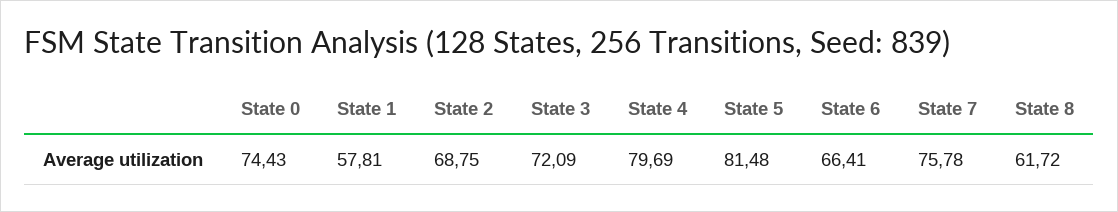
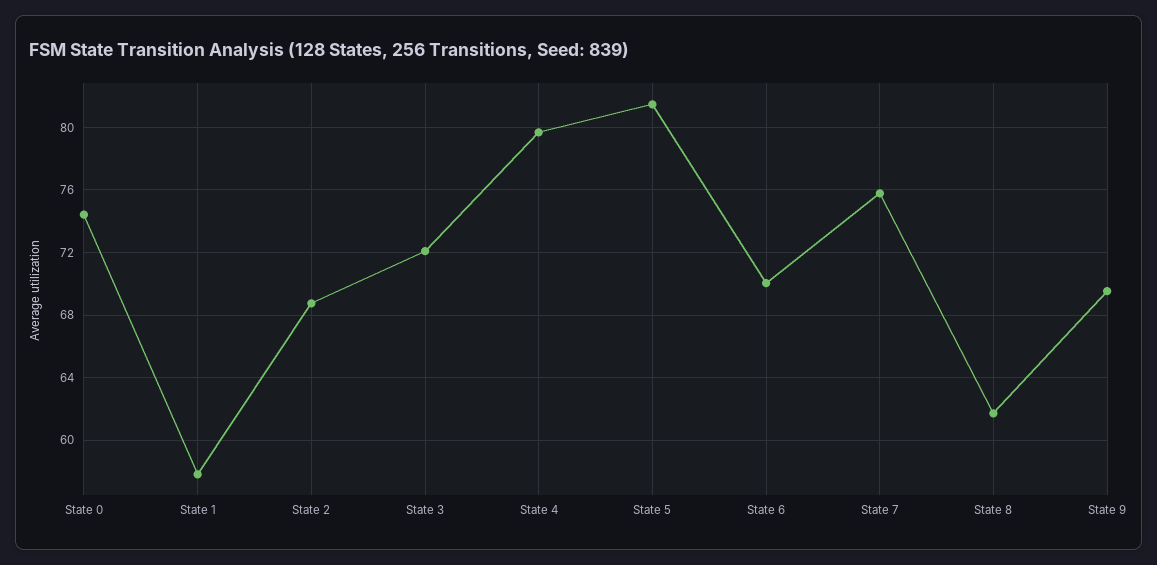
State 6: 66.41 -> 70
State 9: none -> 69.5

